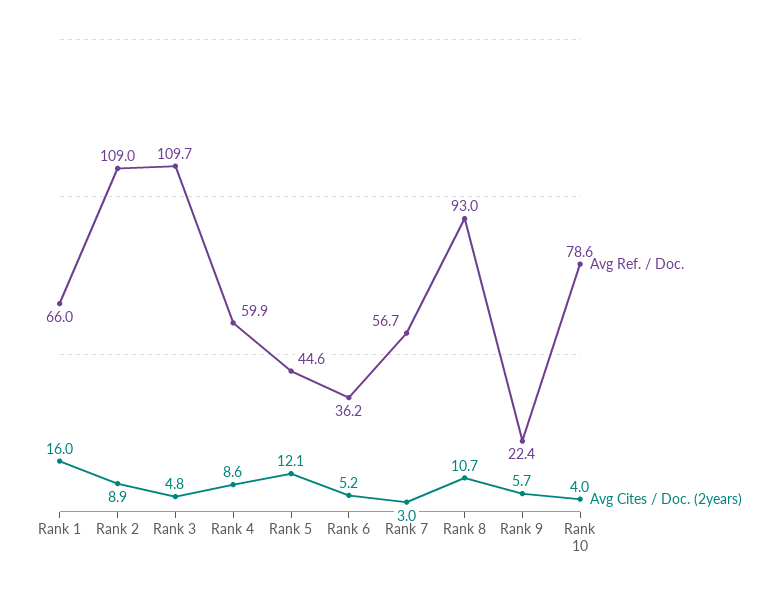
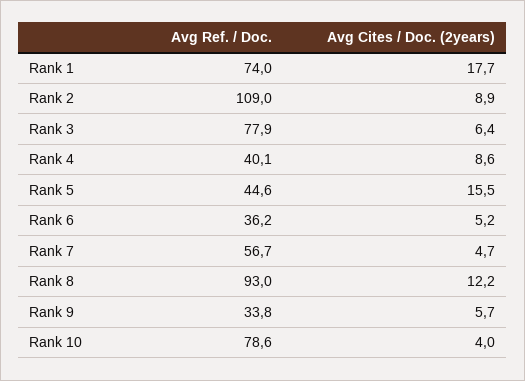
Avg Ref. / Doc., Rank 1: 66 -> 74
Avg Cites / Doc. (2years), Rank 1: 16 -> 17.7
Avg Ref. / Doc., Rank 3: 109.7 -> 77.9
Avg Cites / Doc. (2years), Rank 3: 4.8 -> 6.4
Avg Ref. / Doc., Rank 4: 59.9 -> 40.1
Avg Cites / Doc. (2years), Rank 5: 12.1 -> 15.5
Avg Cites / Doc. (2years), Rank 7: 3 -> 4.7
Avg Cites / Doc. (2years), Rank 8: 10.7 -> 12.2
Avg Ref. / Doc., Rank 9: 22.4 -> 33.8

